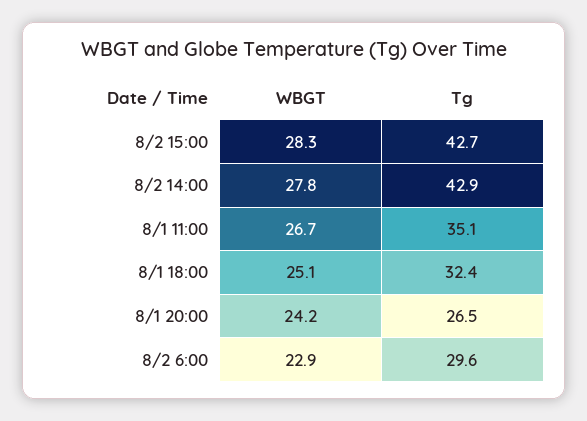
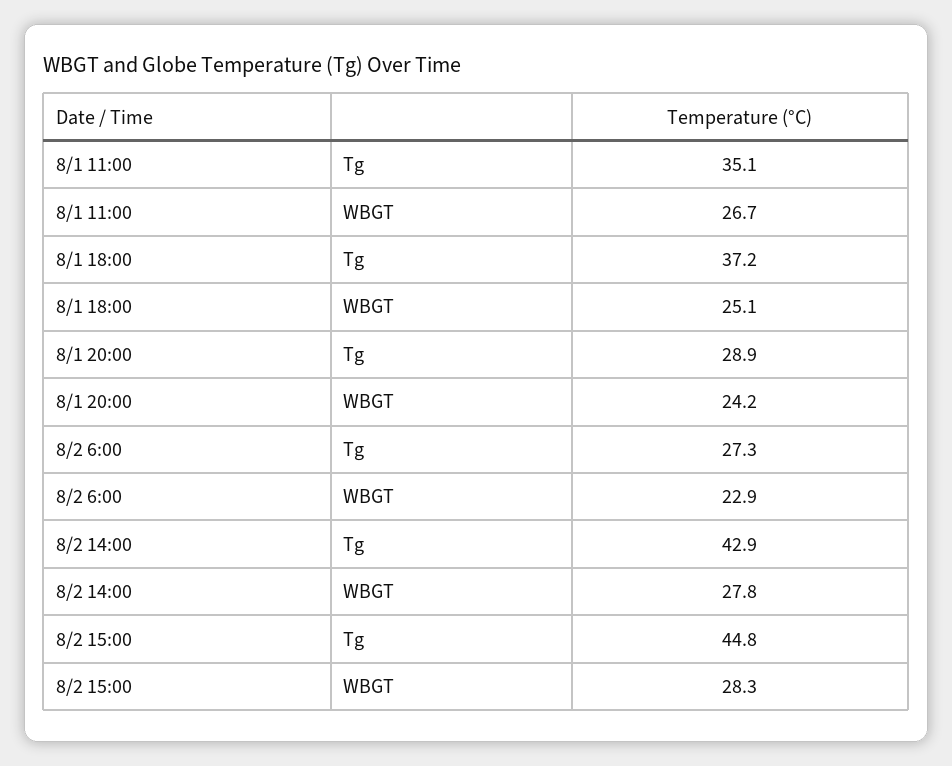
Tg, 8/2 15:00: 42.7 -> 44.8
Tg, 8/1 18:00: 32.4 -> 37.2
Tg, 8/1 20:00: 26.5 -> 28.9
Tg, 8/2 6:00: 29.6 -> 27.3

